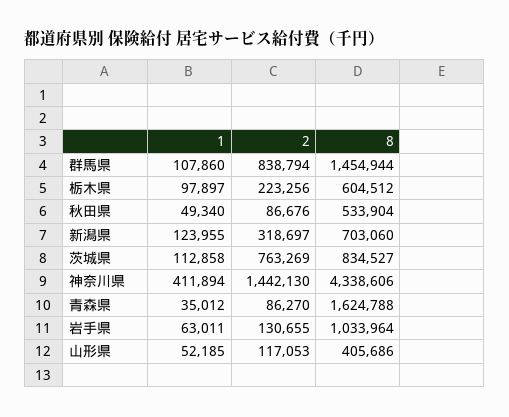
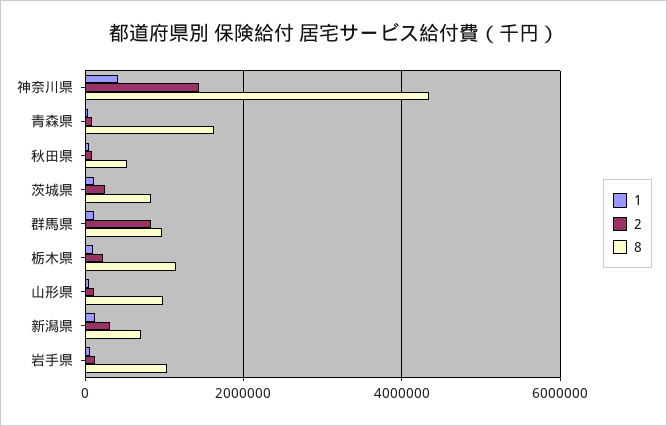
8, 群馬県: 1454944 -> 1000000
8, 栃木県: 604512 -> 1200000
2, 茨城県: 763269 -> 200000
8, 山形県: 405686 -> 1000000

